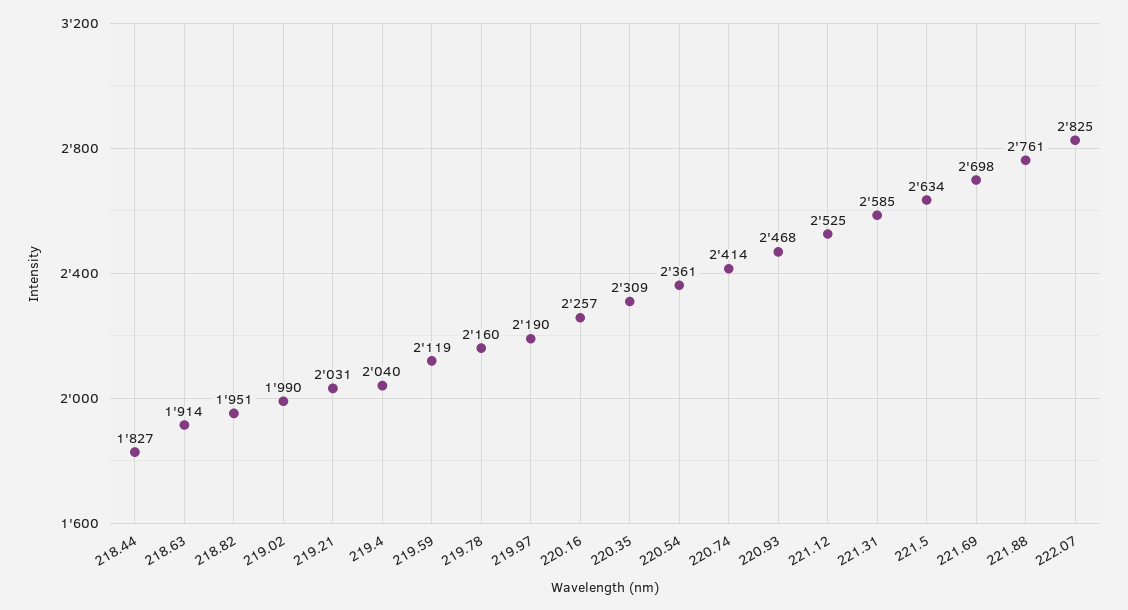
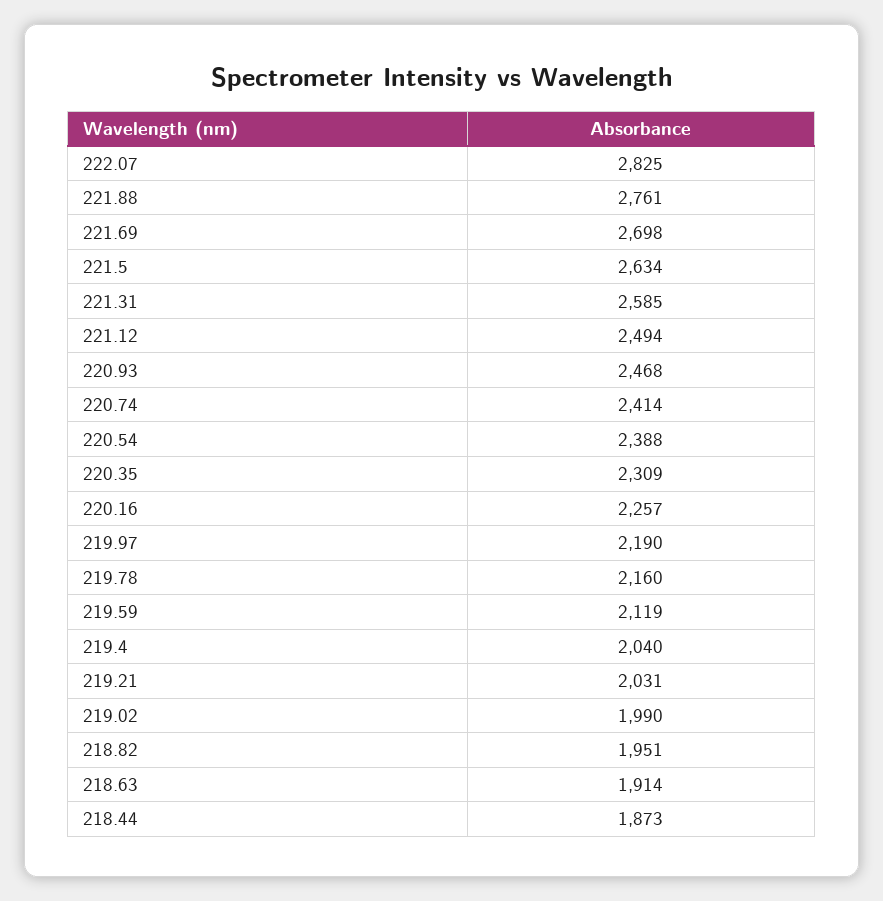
218.44: 1827 -> 1873
220.54: 2361 -> 2388
221.12: 2525 -> 2494

